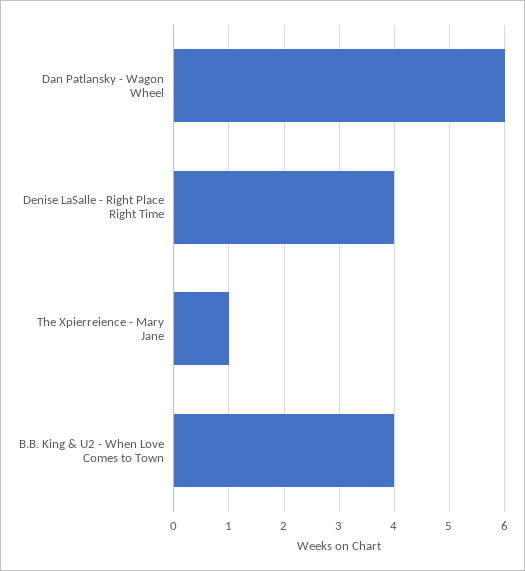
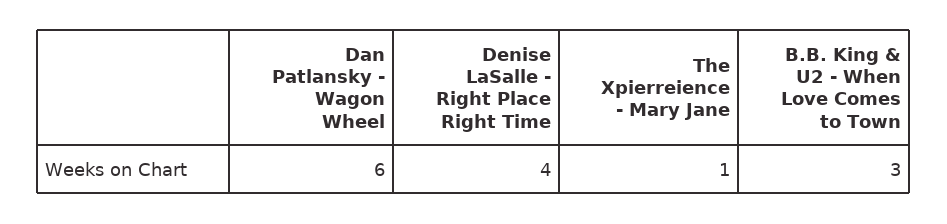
B.B. King & U2 - When Love Comes to Town: 4 -> 3

